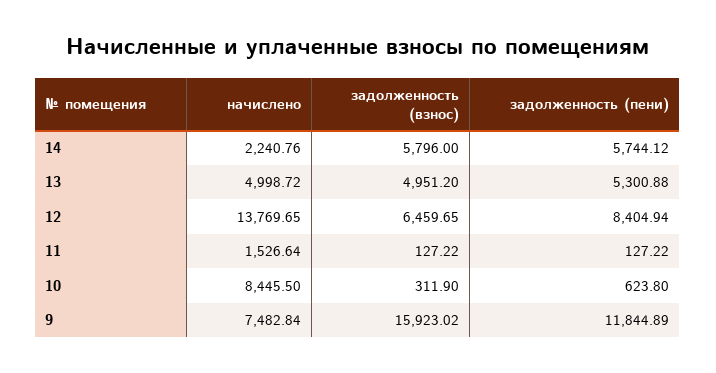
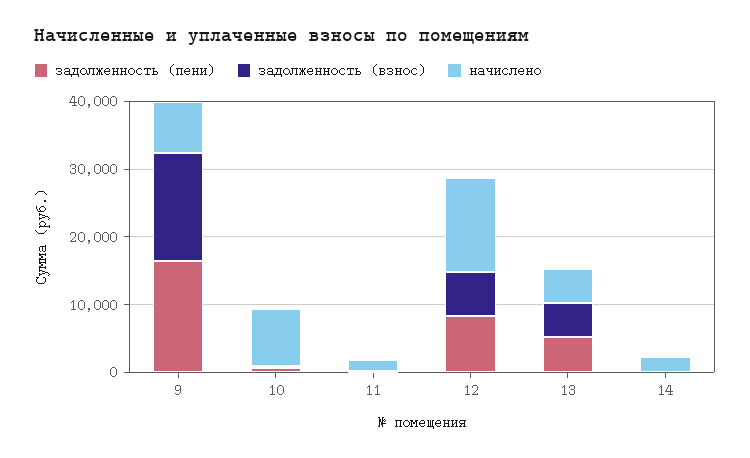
задолженность (взнос), 14: 5796 -> 0
задолженность (пени), 14: 5744.12 -> 0
задолженность (пени), 9: 11844.89 -> 16000

